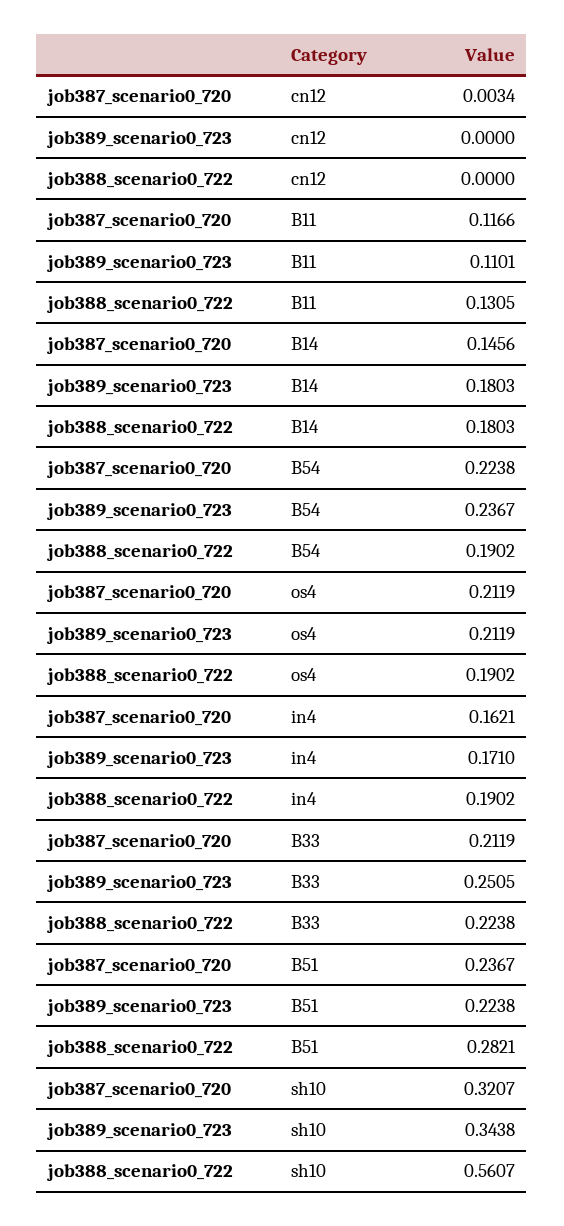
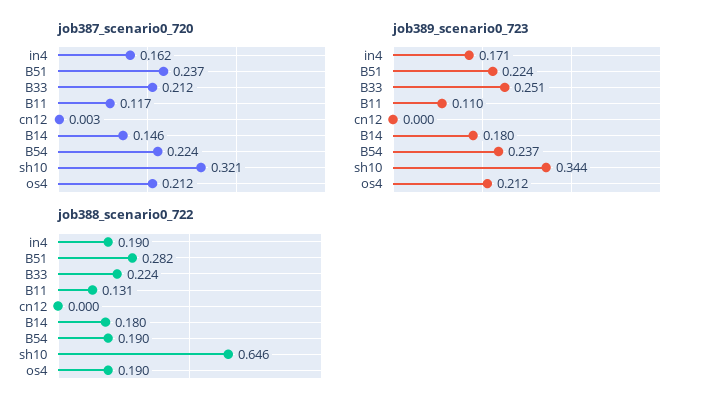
job388_scenario0_722, sh10: 0.5607 -> 0.646

